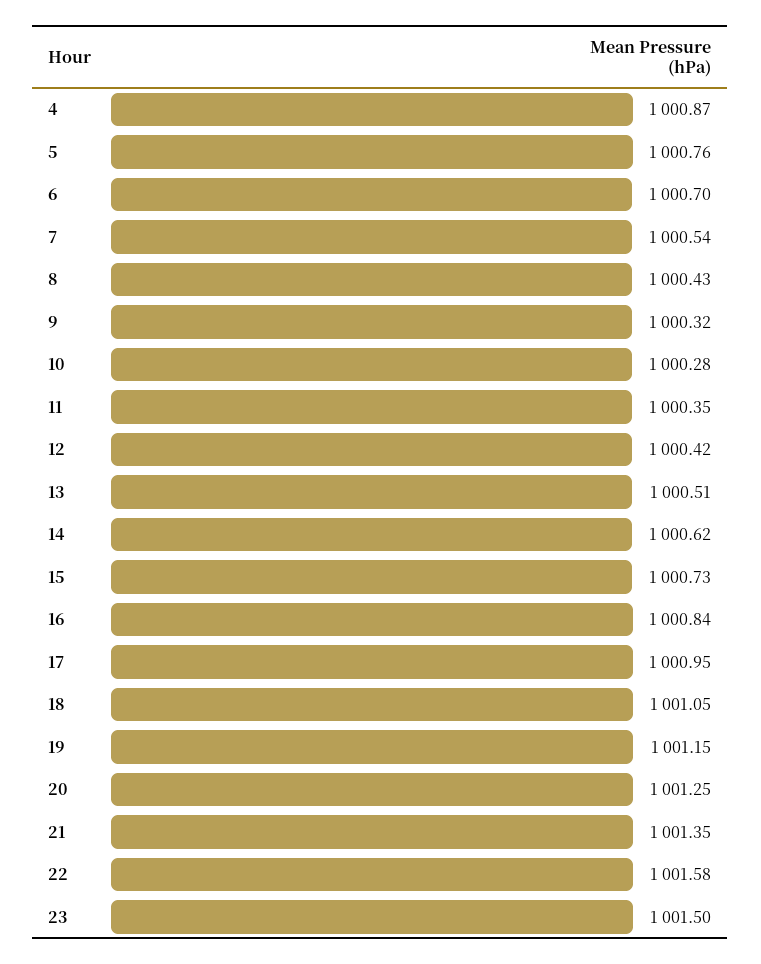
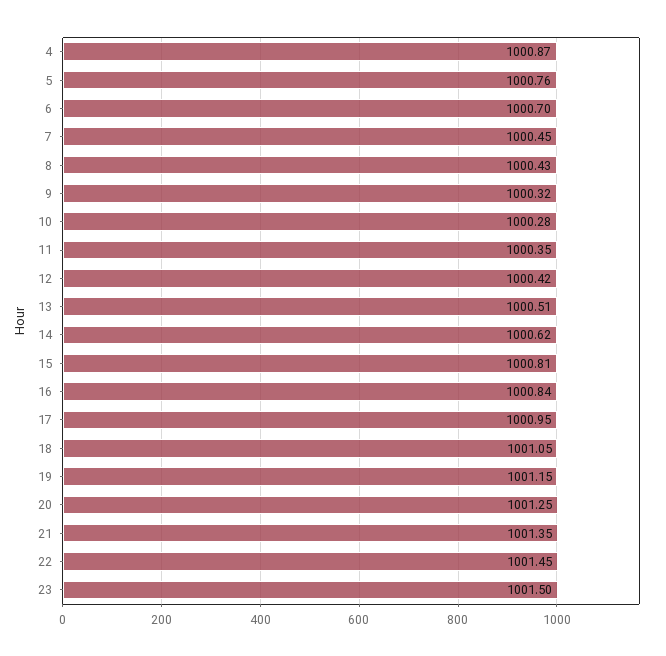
7: 1000.54 -> 1000.45
15: 1000.73 -> 1000.81
22: 1001.58 -> 1001.45

